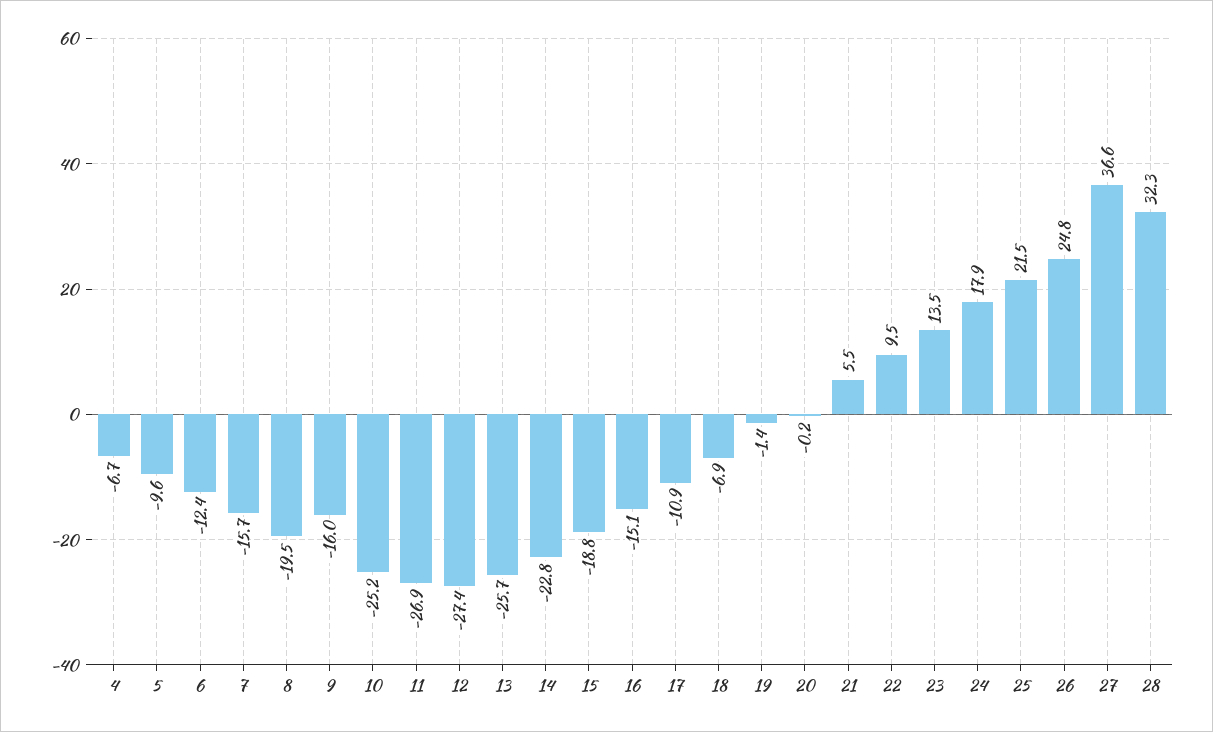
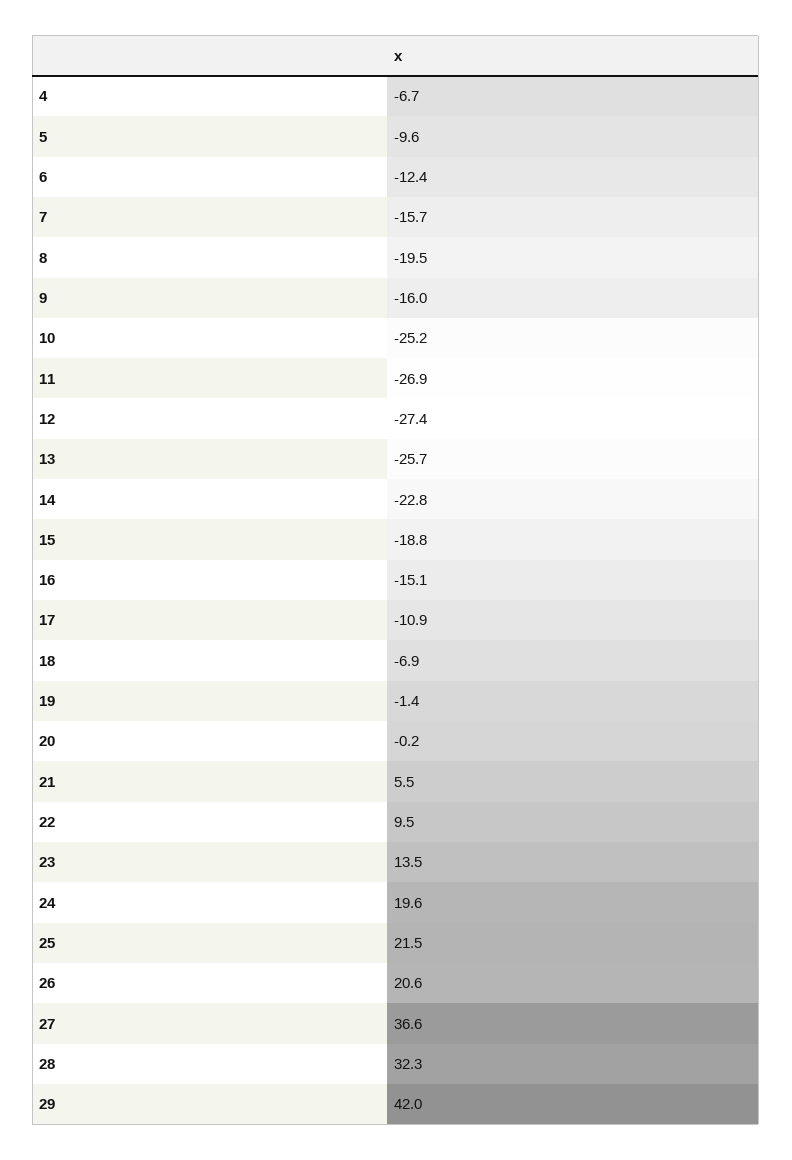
24: 17.9 -> 19.6
26: 24.8 -> 20.6
29: none -> 42

